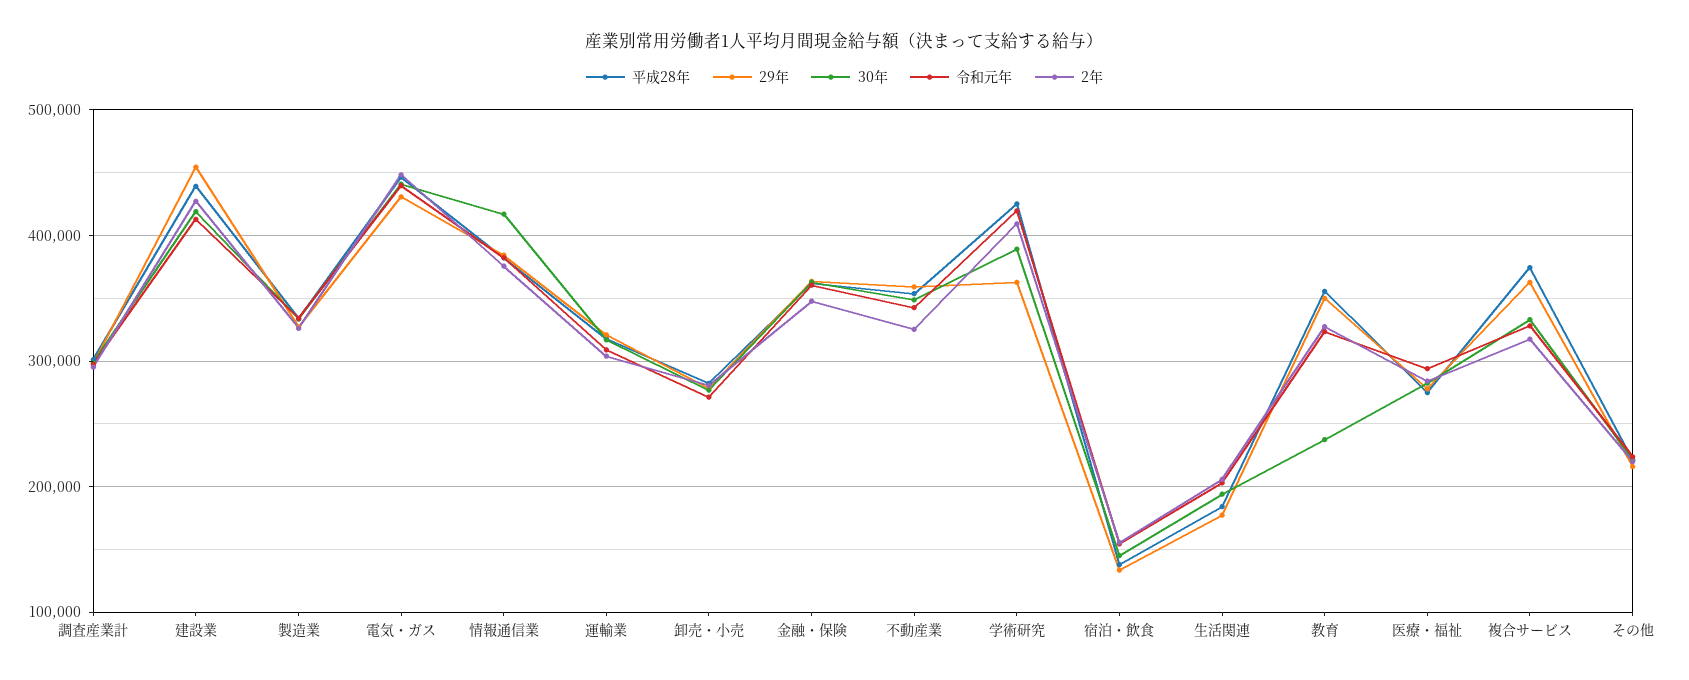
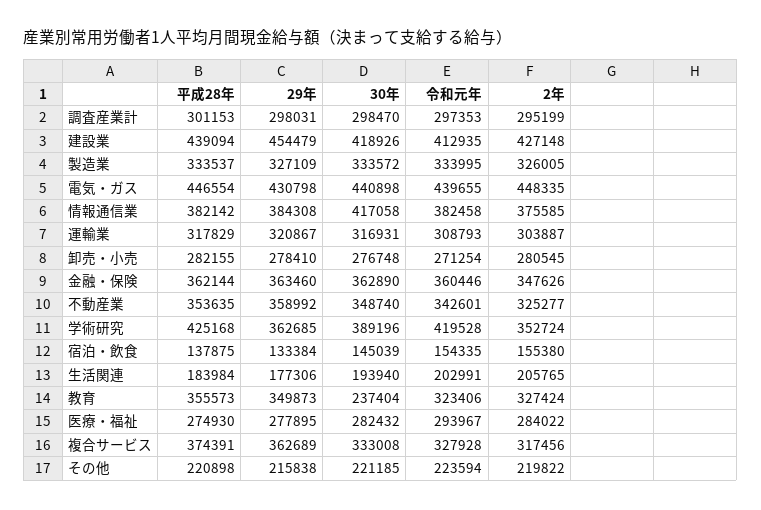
2年, 学術研究: 410000 -> 352724

